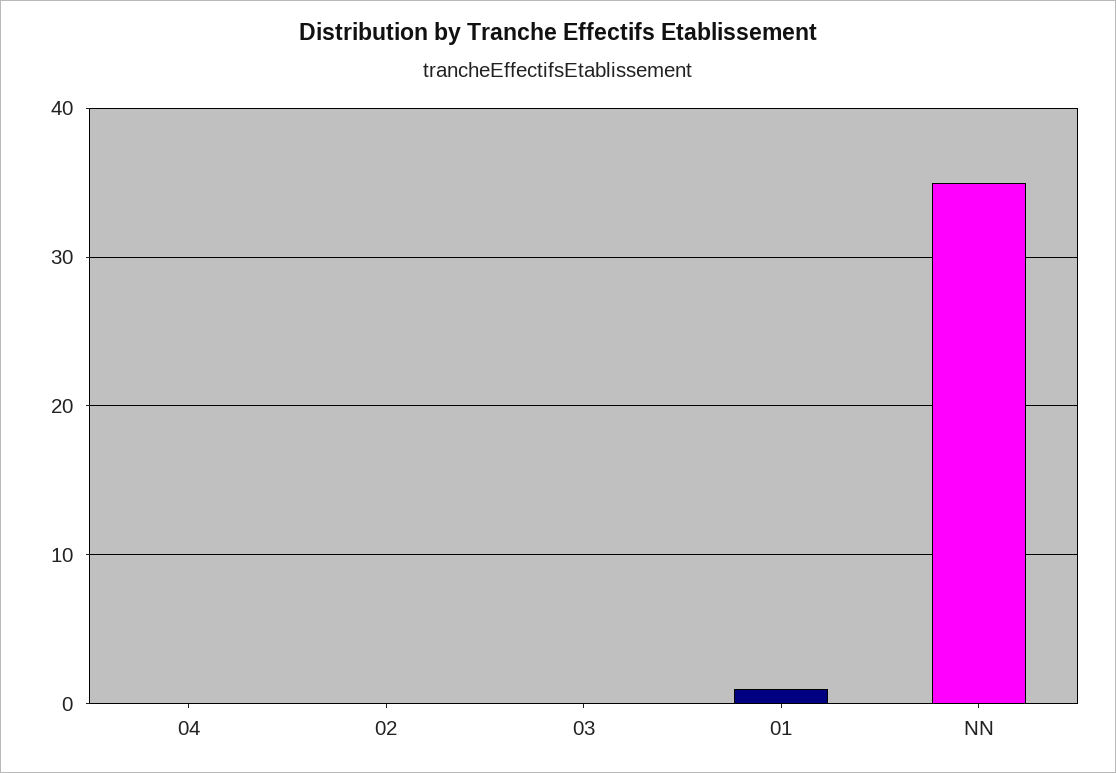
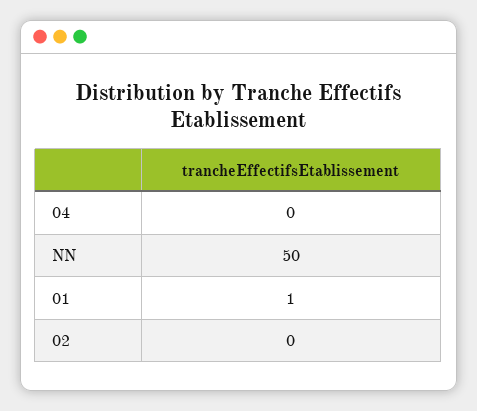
03: 0 -> none
NN: 35 -> 50

